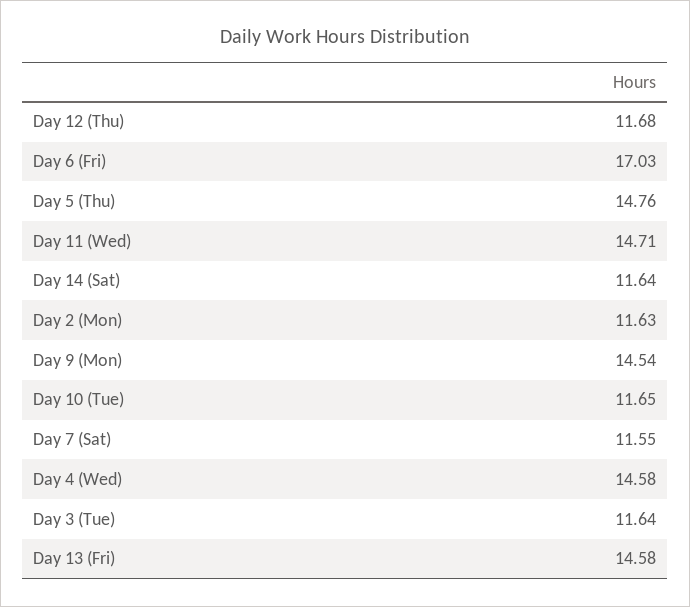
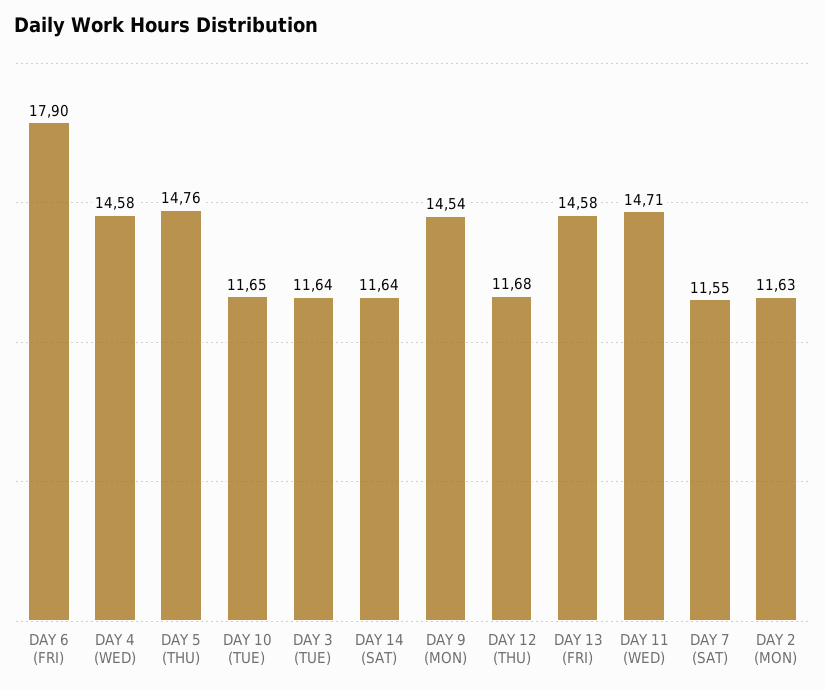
Day 6 (Fri): 17.03 -> 17.9

